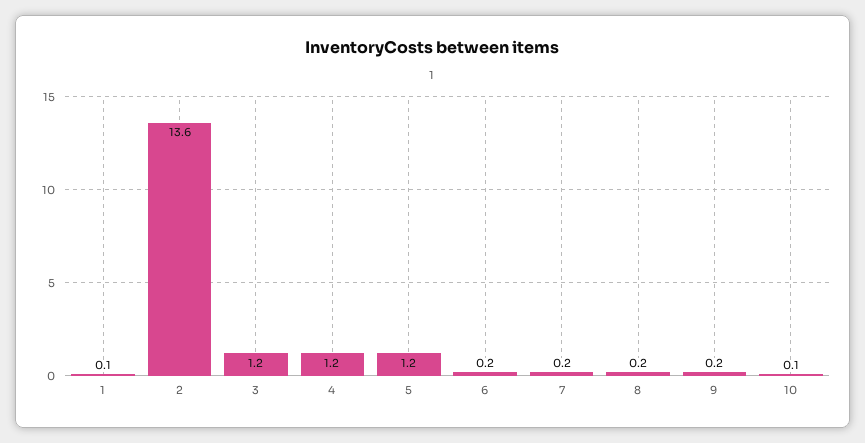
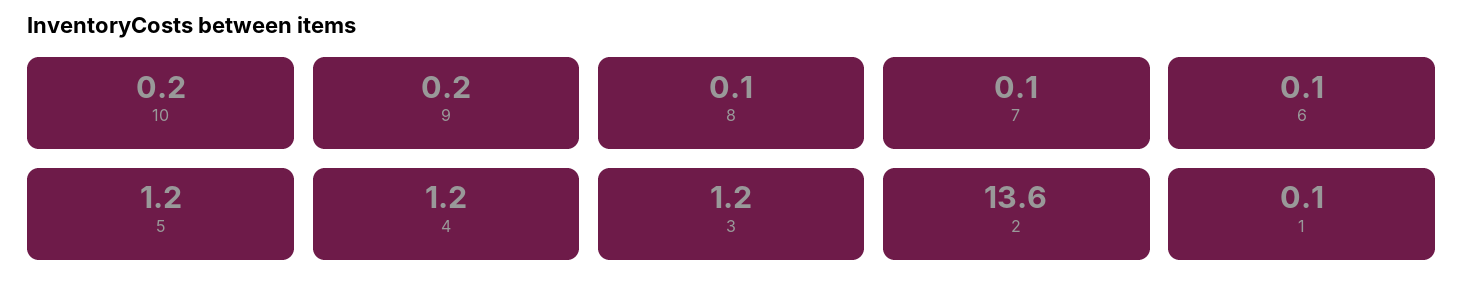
6: 0.2 -> 0.1
7: 0.2 -> 0.1
8: 0.2 -> 0.1
10: 0.1 -> 0.2

